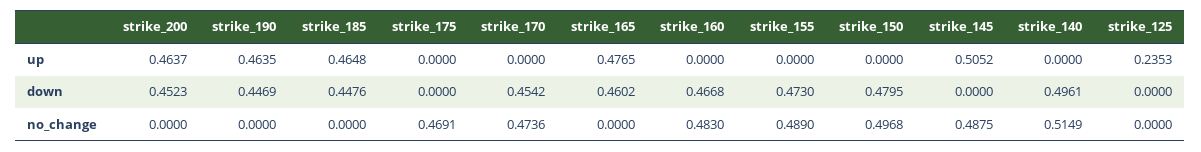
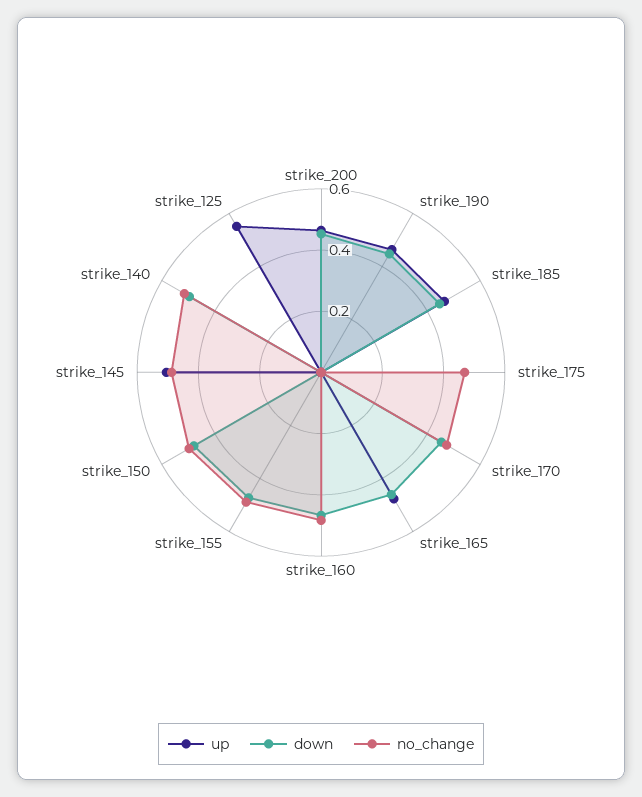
up, strike_125: 0.2353 -> 0.55

